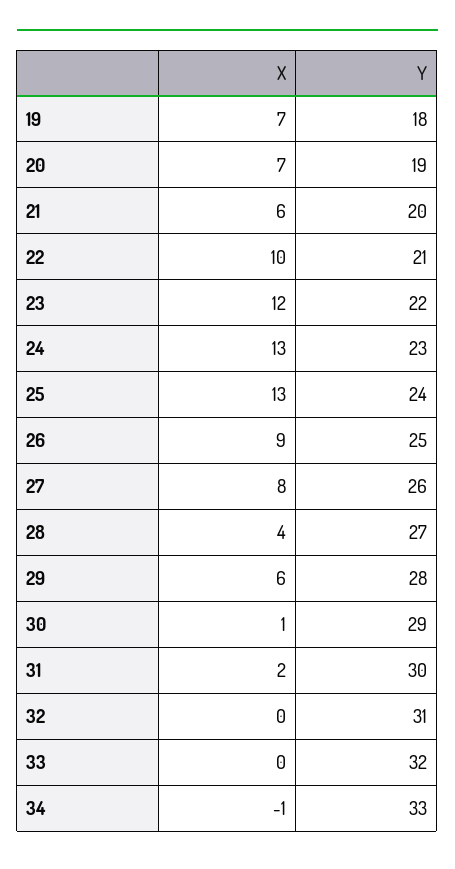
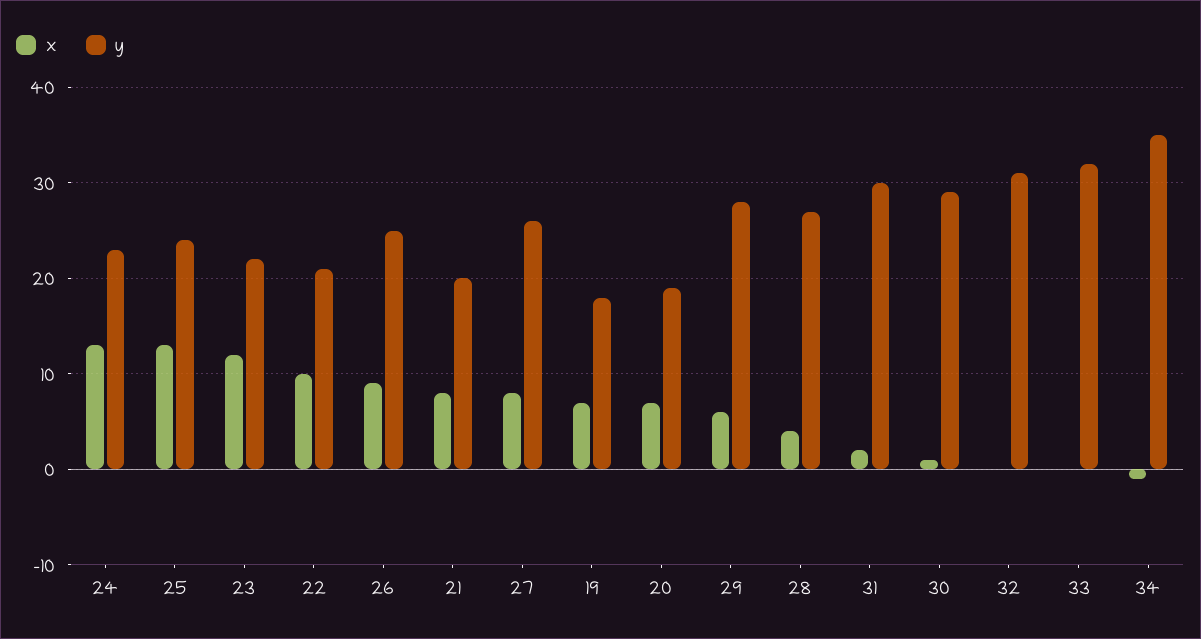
X, 21: 6 -> 8
Y, 34: 33 -> 35

